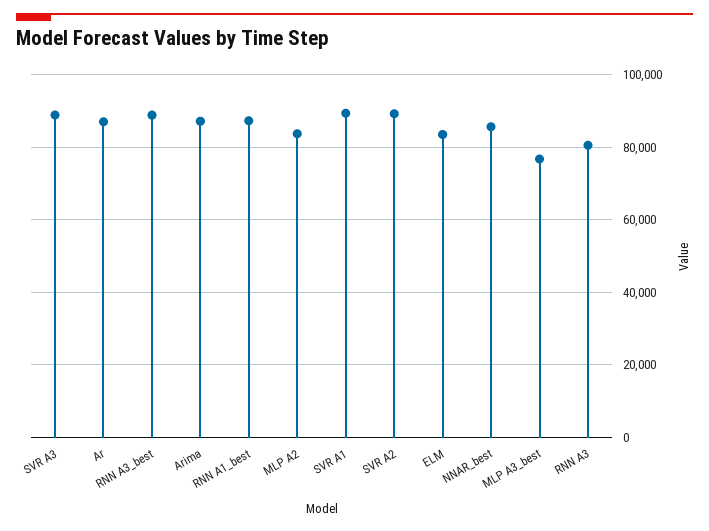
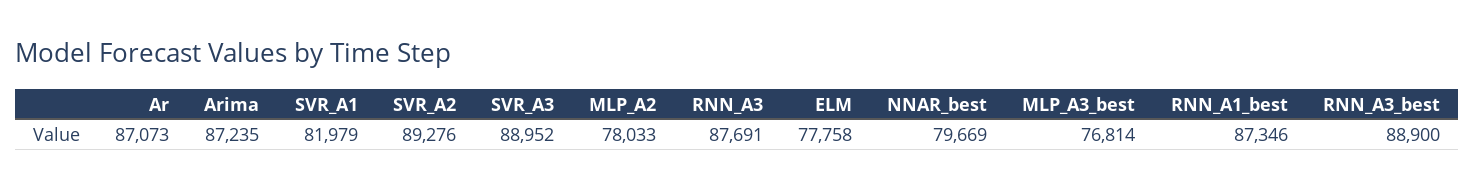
MLP A2: 84000 -> 78033
SVR A1: 90000 -> 81979
ELM: 84000 -> 77758
NNAR_best: 86000 -> 79669
RNN A3: 80000 -> 87691

